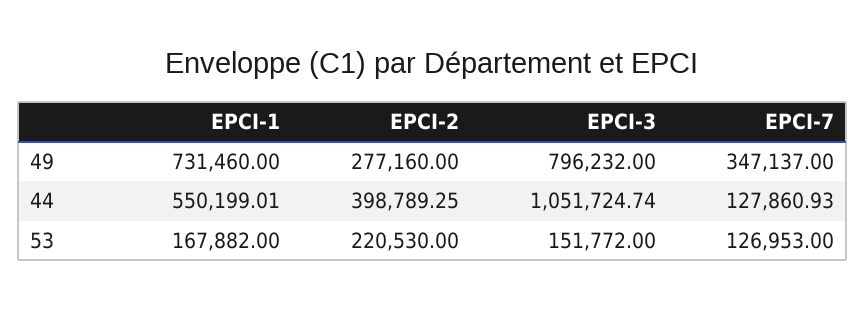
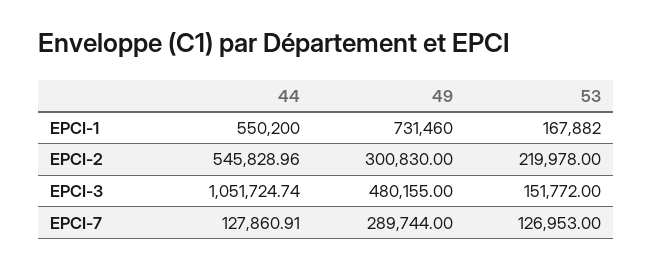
EPCI-2, 49: 277160 -> 300830
EPCI-3, 49: 796232 -> 480155
EPCI-7, 49: 347137 -> 289744
EPCI-1, 44: 550199.01 -> 550200
EPCI-2, 44: 398789.25 -> 545828.96
EPCI-7, 44: 127860.93 -> 127860.91
EPCI-2, 53: 220530 -> 219978

